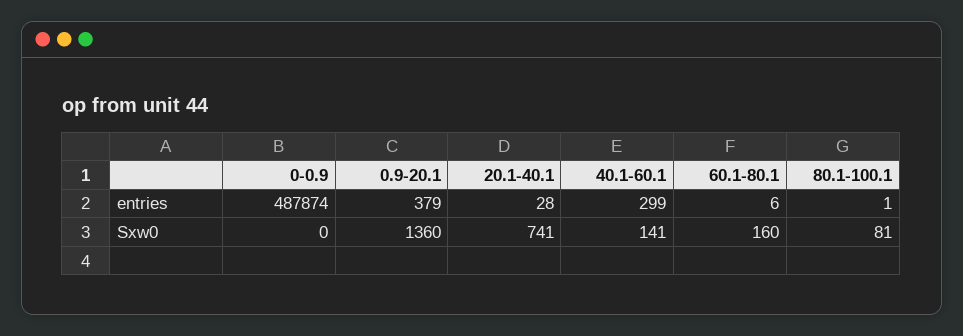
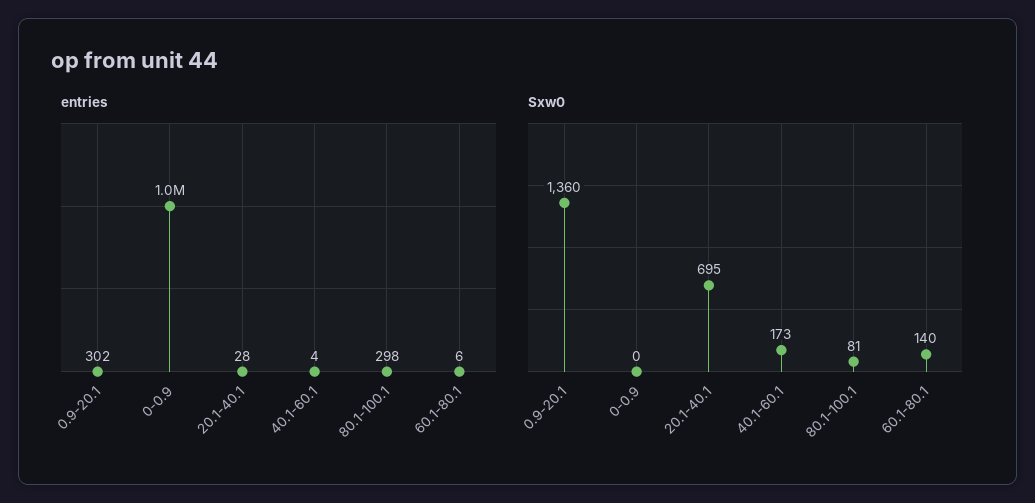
entries, 0-0.9: 487874 -> 1000000
entries, 0.9-20.1: 379 -> 302
entries, 40.1-60.1: 299 -> 4
entries, 80.1-100.1: 1 -> 298
Sxw0, 20.1-40.1: 741 -> 695
Sxw0, 40.1-60.1: 141 -> 173
Sxw0, 60.1-80.1: 160 -> 140

